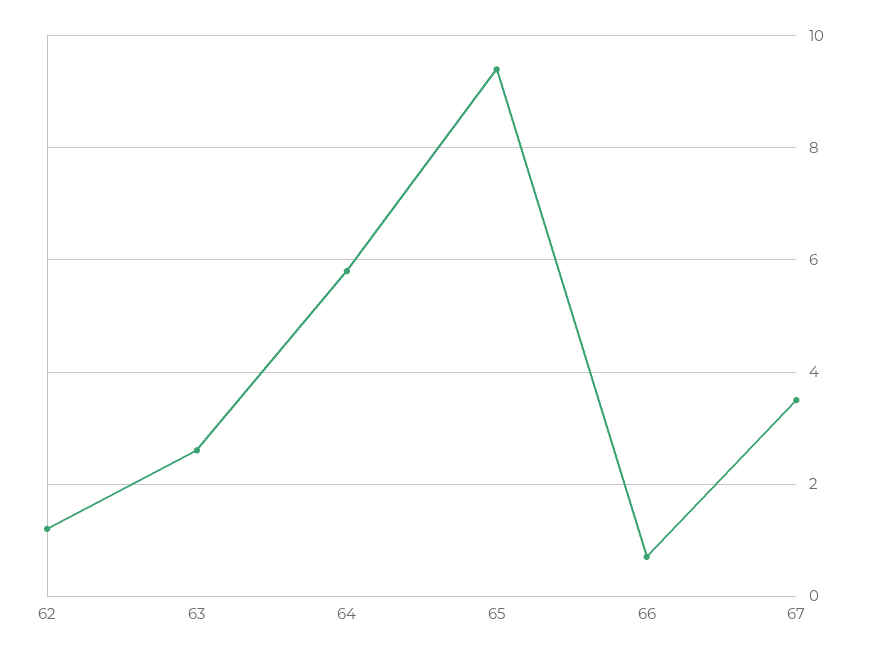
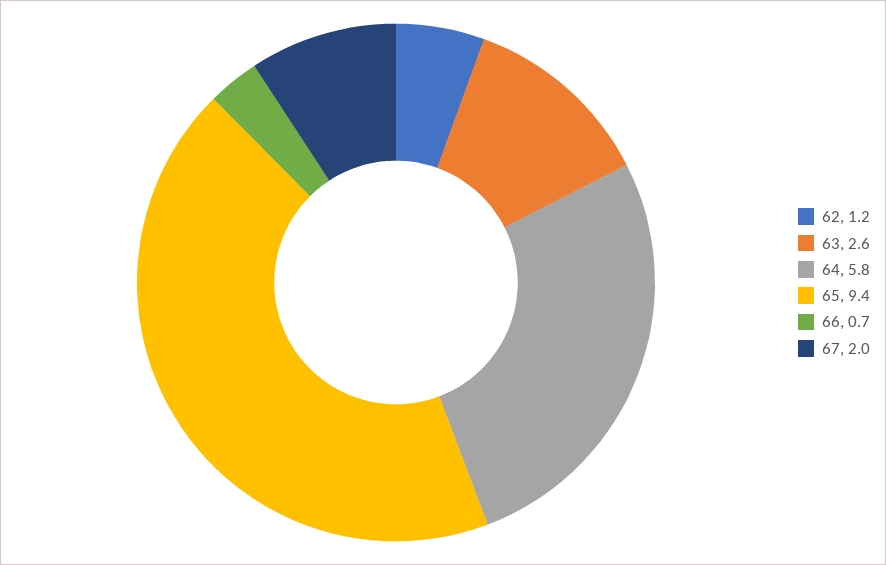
67: 3.5 -> 2

